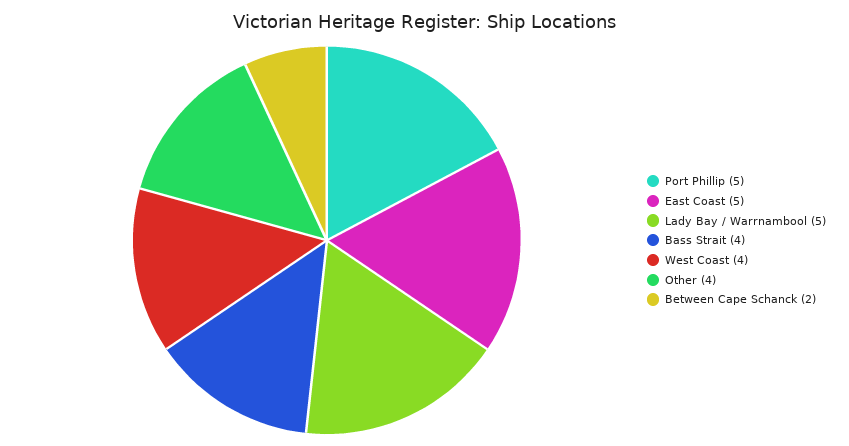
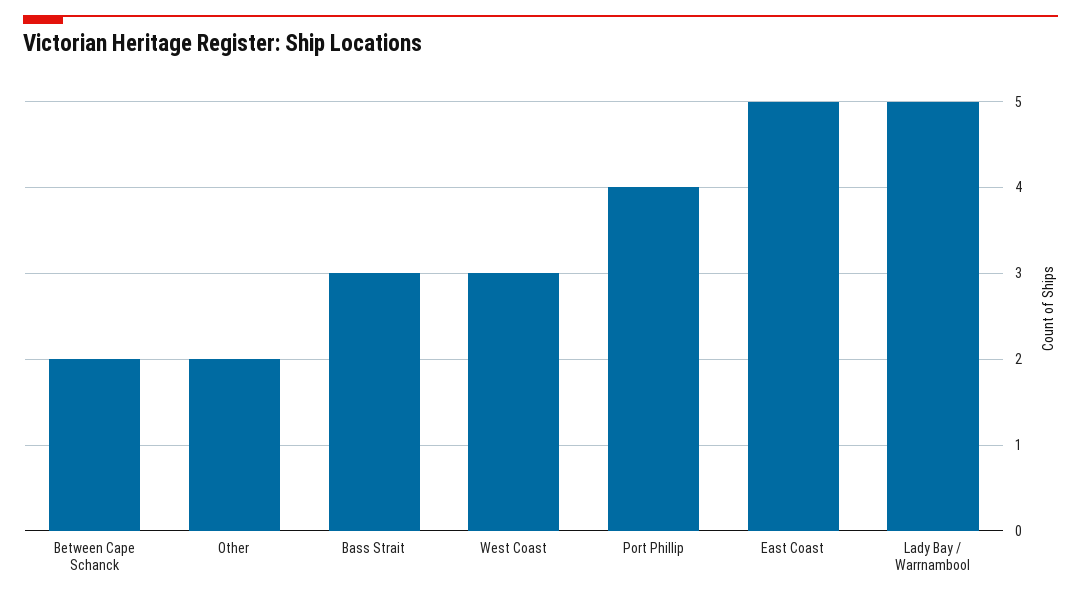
Port Phillip: 5 -> 4
Bass Strait: 4 -> 3
West Coast: 4 -> 3
Other: 4 -> 2

